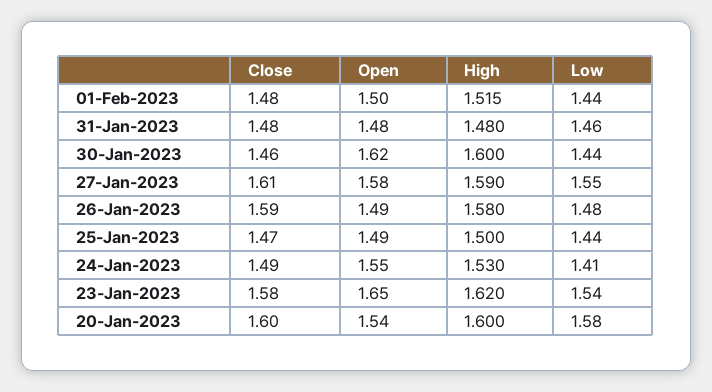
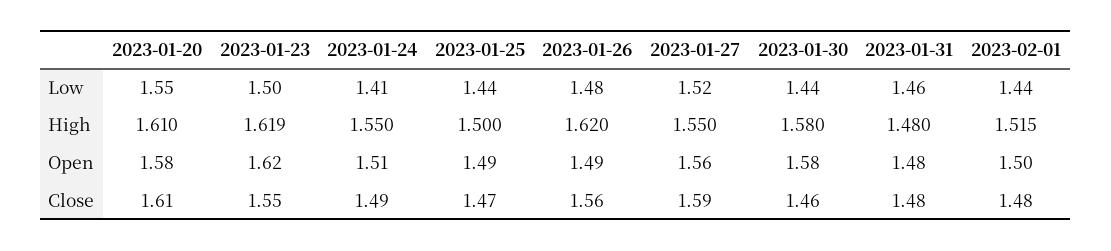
Open, 30-Jan-2023: 1.62 -> 1.58
High, 30-Jan-2023: 1.6 -> 1.58
Close, 27-Jan-2023: 1.61 -> 1.59
Open, 27-Jan-2023: 1.58 -> 1.56
High, 27-Jan-2023: 1.59 -> 1.55
Low, 27-Jan-2023: 1.55 -> 1.52
Close, 26-Jan-2023: 1.59 -> 1.56
High, 26-Jan-2023: 1.58 -> 1.62
Open, 24-Jan-2023: 1.55 -> 1.51
High, 24-Jan-2023: 1.53 -> 1.55
Close, 23-Jan-2023: 1.58 -> 1.55
Open, 23-Jan-2023: 1.65 -> 1.62
High, 23-Jan-2023: 1.62 -> 1.619
Low, 23-Jan-2023: 1.54 -> 1.5
Close, 20-Jan-2023: 1.6 -> 1.61
Open, 20-Jan-2023: 1.54 -> 1.58
High, 20-Jan-2023: 1.6 -> 1.61
Low, 20-Jan-2023: 1.58 -> 1.55

